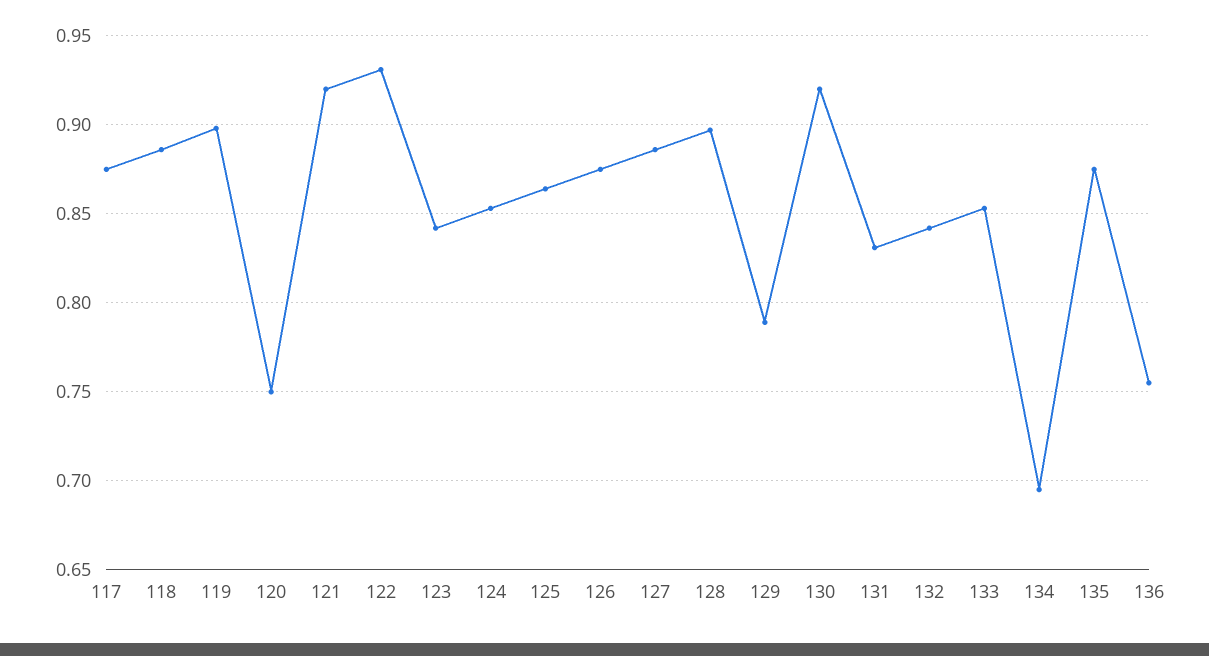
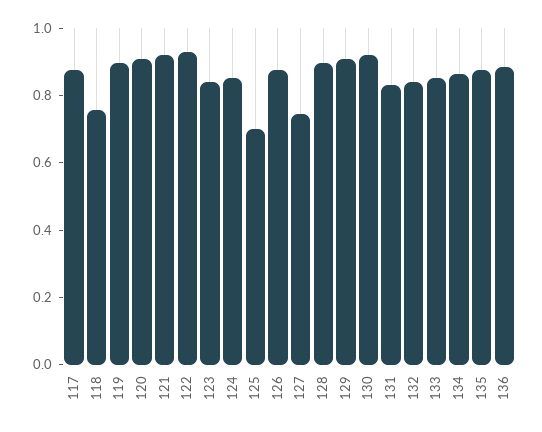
118: 0.885 -> 0.75
120: 0.75 -> 0.9
125: 0.865 -> 0.7
127: 0.885 -> 0.75
129: 0.79 -> 0.9
134: 0.695 -> 0.85
136: 0.755 -> 0.9

